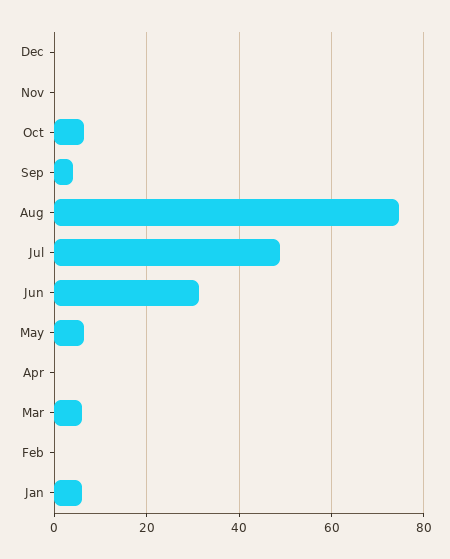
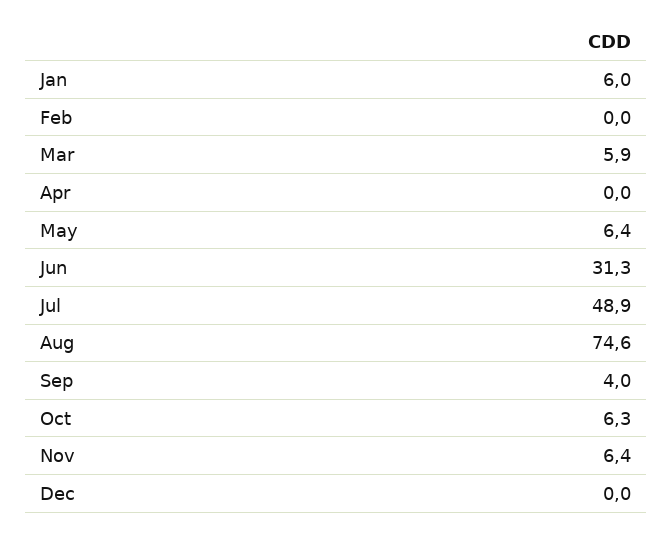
Nov: 0 -> 6.4

